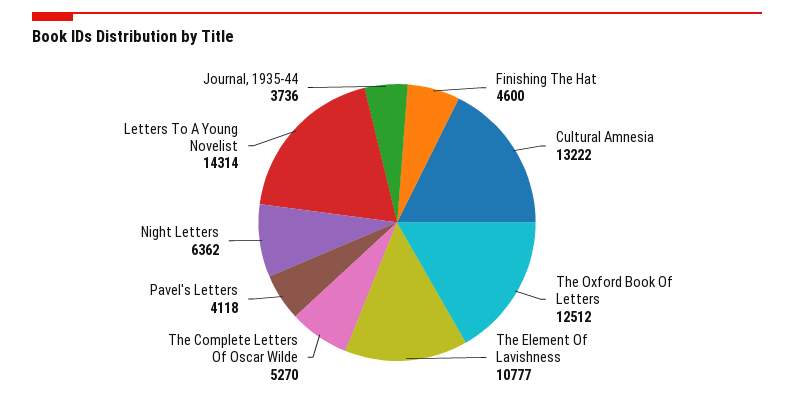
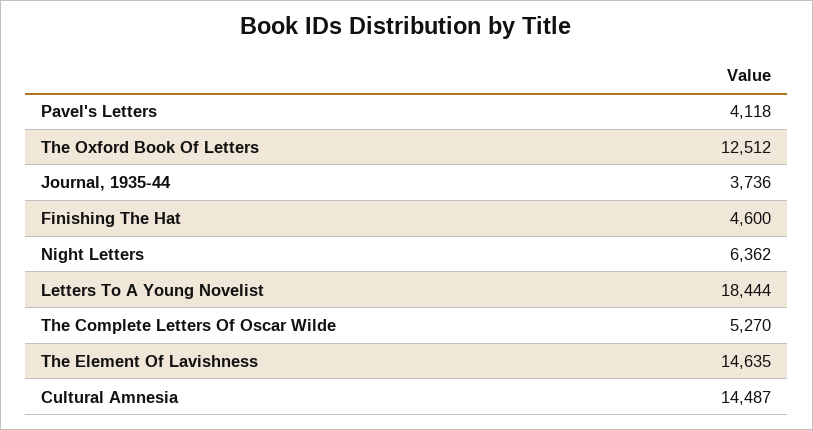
Cultural Amnesia: 13222 -> 14487
The Element Of Lavishness: 10777 -> 14635
Letters To A Young Novelist: 14314 -> 18444

